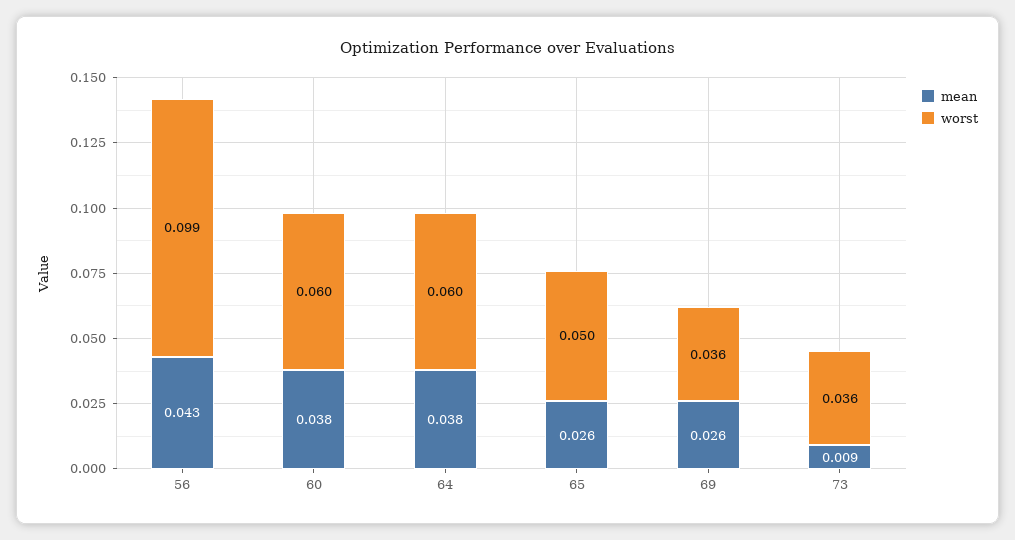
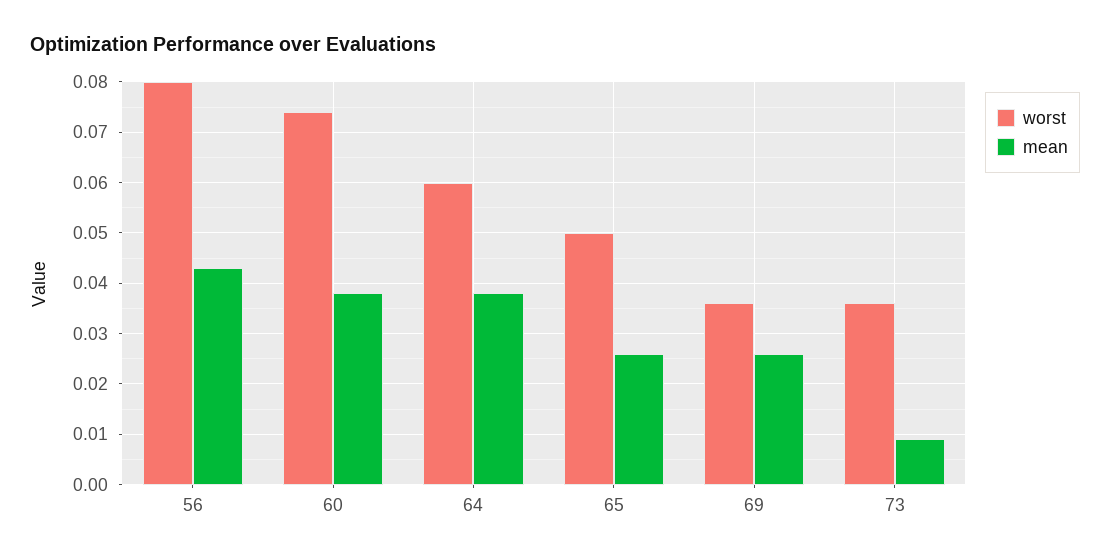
worst, 56: 0.099 -> 0.08
worst, 60: 0.06 -> 0.075

